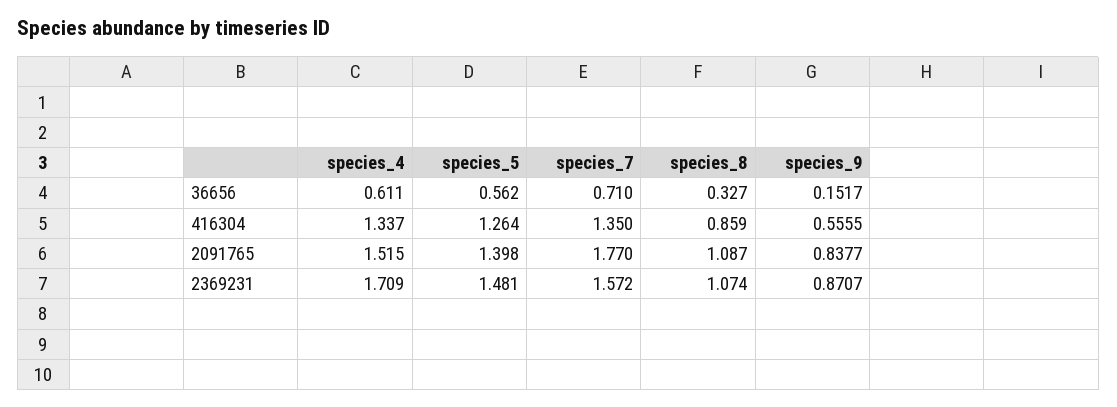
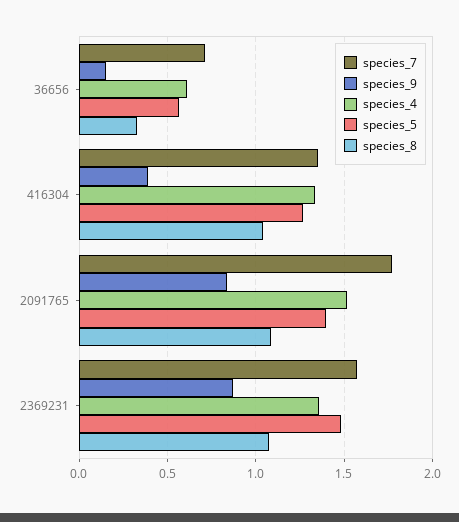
species_8, 416304: 0.859 -> 1.05
species_9, 416304: 0.5555 -> 0.4
species_4, 2369231: 1.709 -> 1.35

